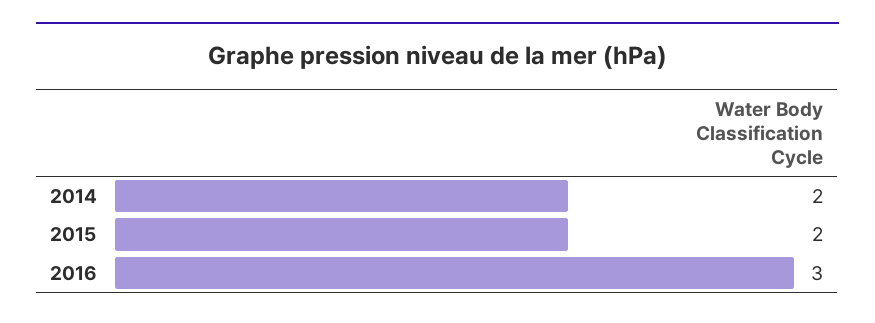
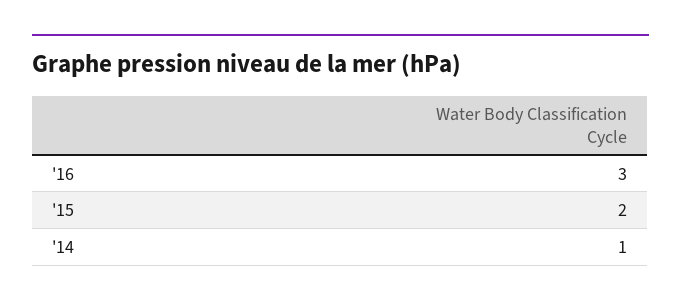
2014: 2 -> 1

